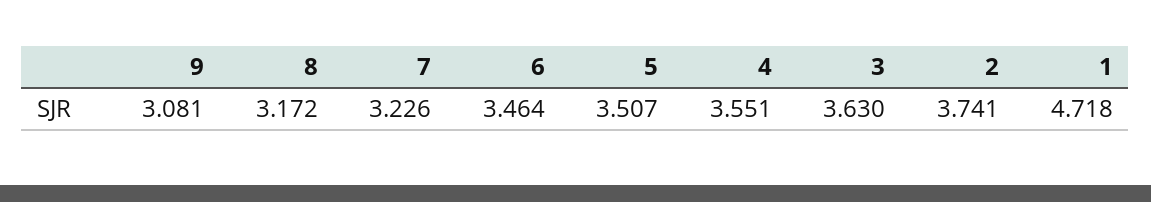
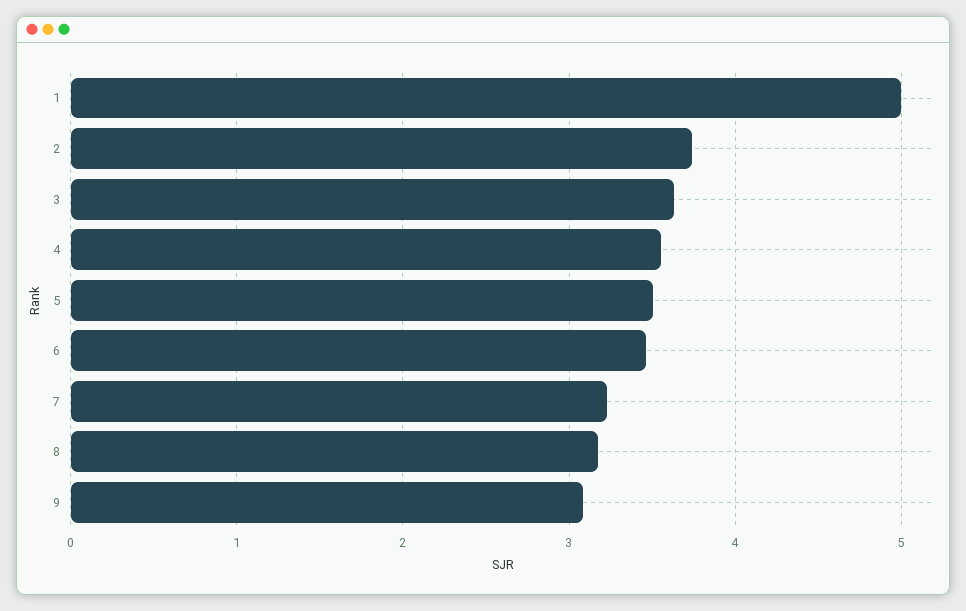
1: 4.718 -> 5

